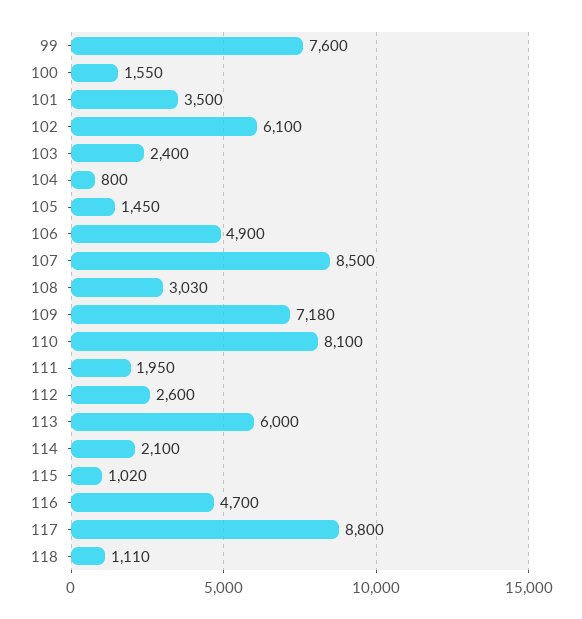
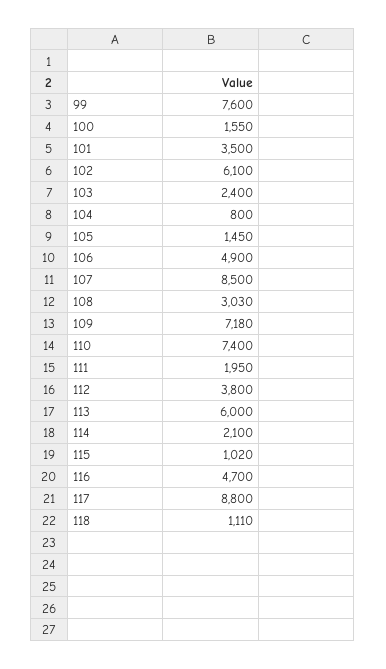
110: 8100 -> 7400
112: 2600 -> 3800

